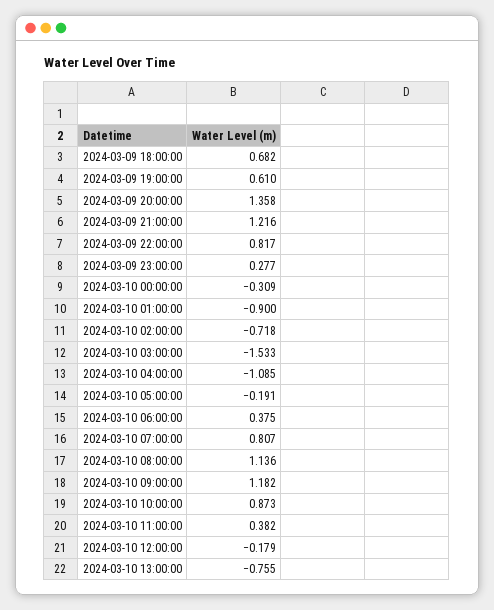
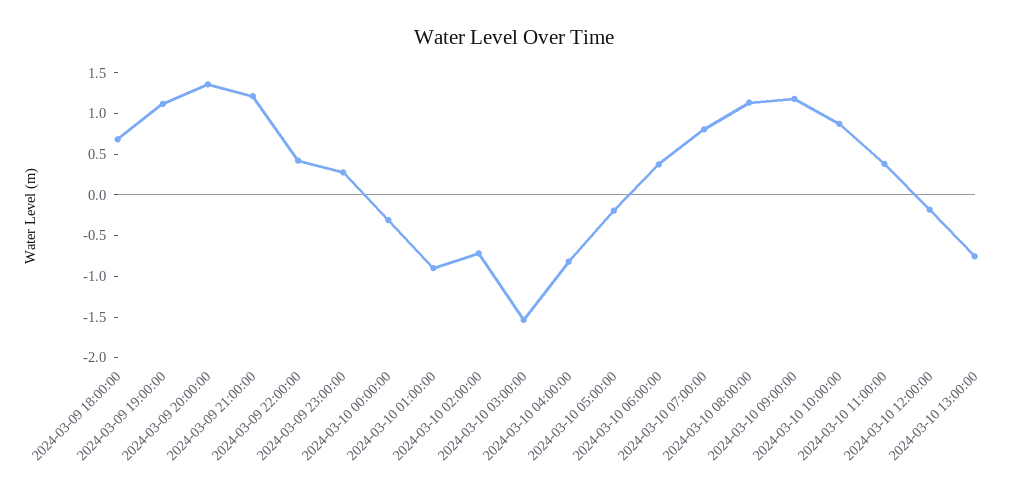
2024-03-09 19:00:00: 0.61 -> 1.1
2024-03-09 22:00:00: 0.817 -> 0.4
2024-03-10 04:00:00: -1.085 -> -0.8

